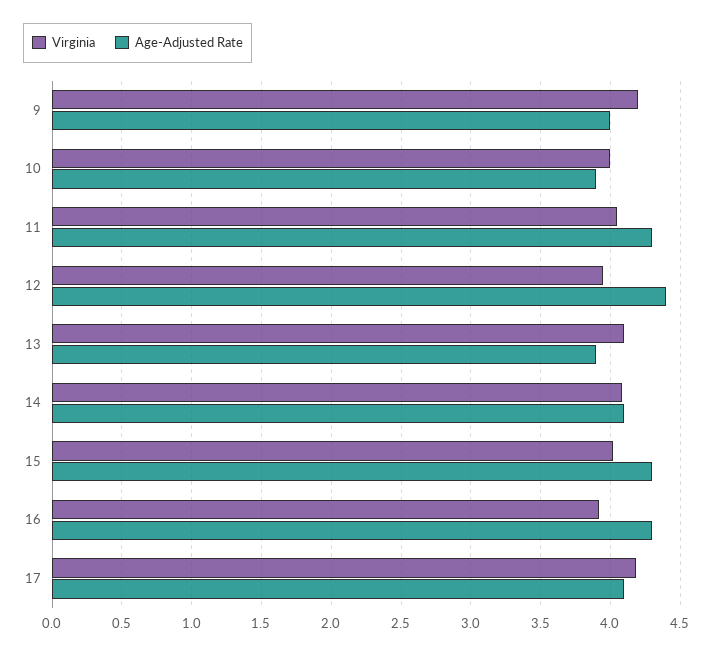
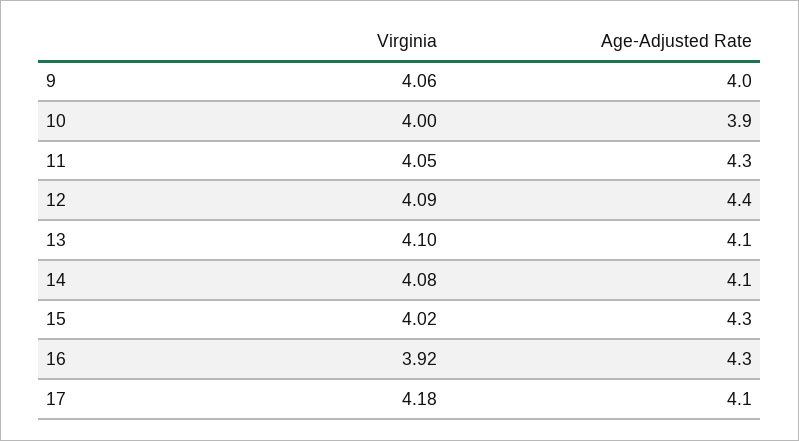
Virginia, 9: 4.2 -> 4.06
Virginia, 12: 3.95 -> 4.09
Age-Adjusted Rate, 13: 3.9 -> 4.1

